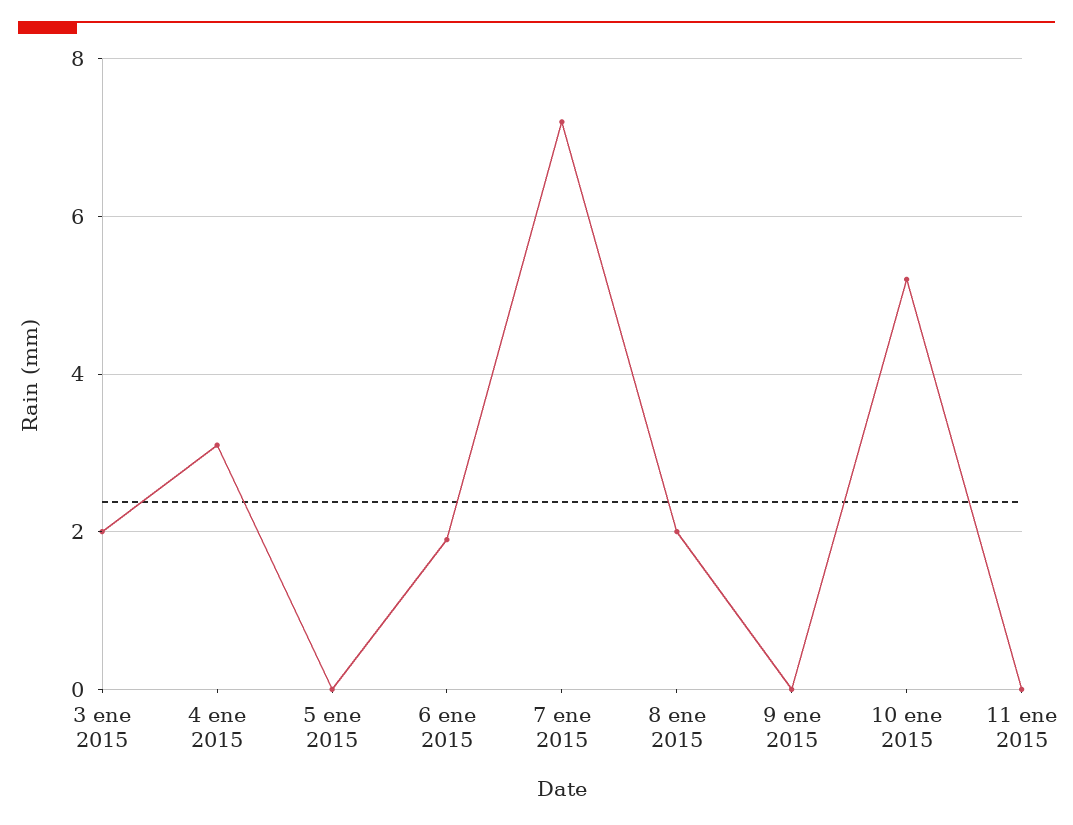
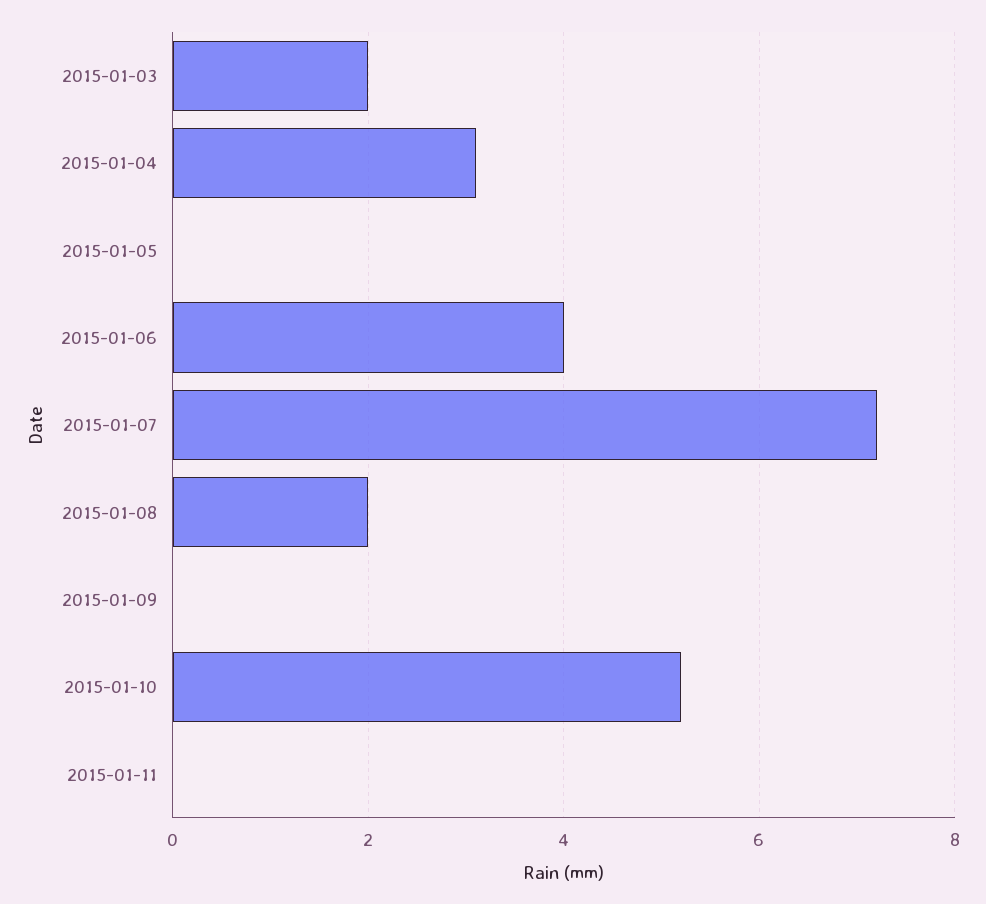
6 ene 2015: 2 -> 4

